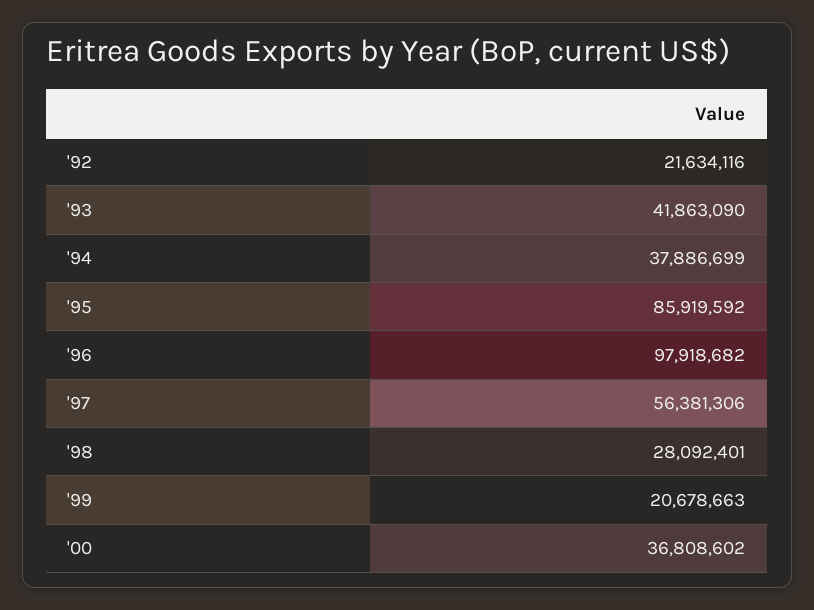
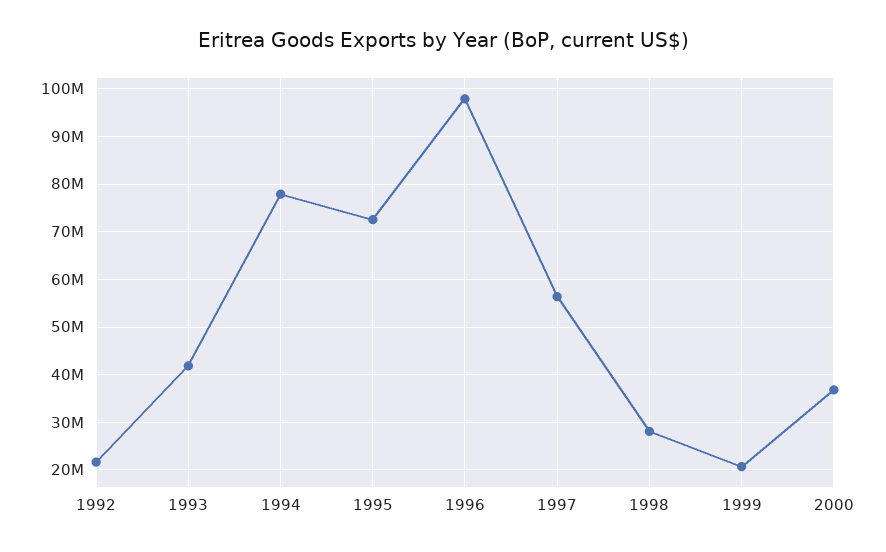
'94: 37886699 -> 78000000
'95: 85919592 -> 72000000

